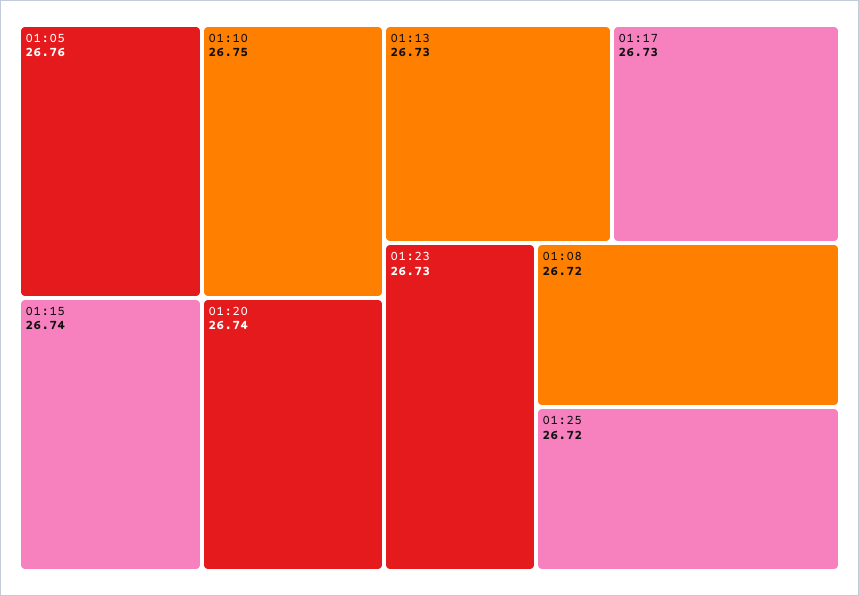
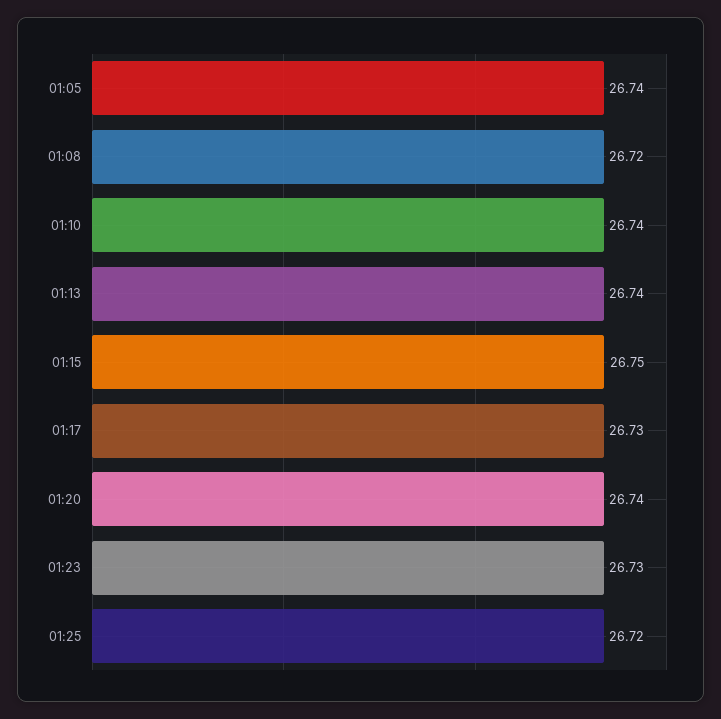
01:05: 26.76 -> 26.74
01:10: 26.75 -> 26.74
01:15: 26.74 -> 26.75
01:13: 26.73 -> 26.74

